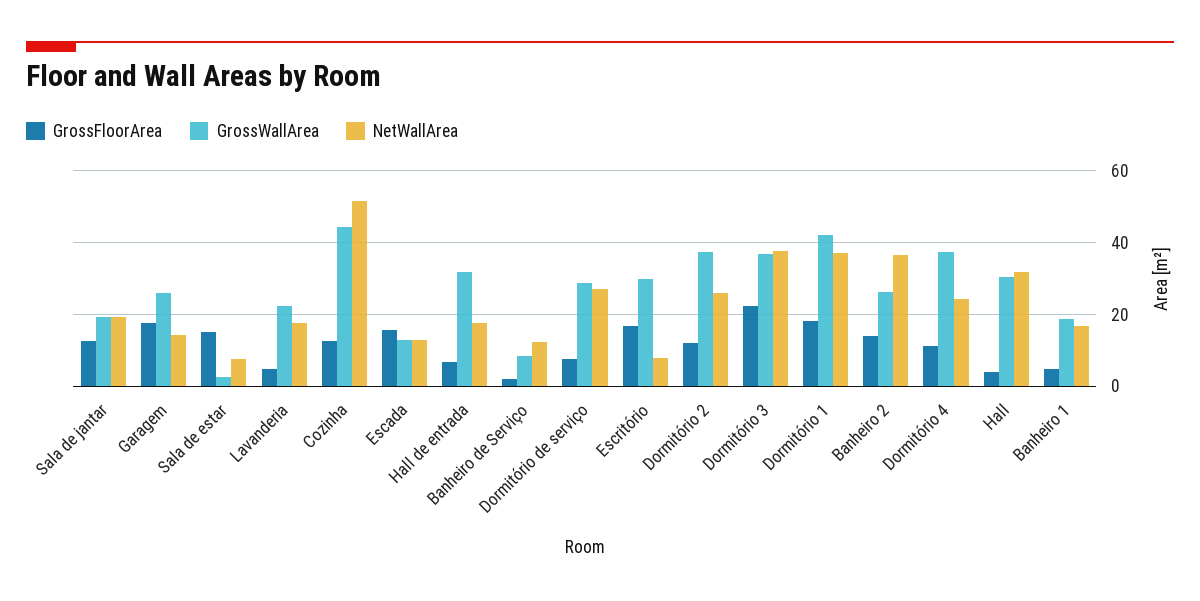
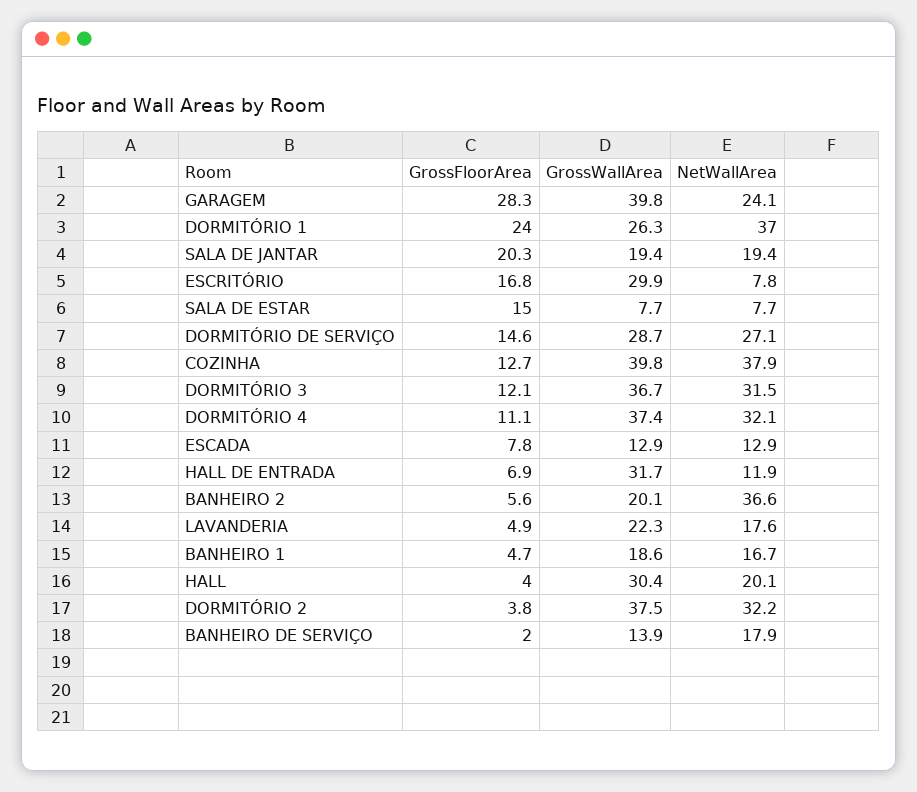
GrossFloorArea, Sala de jantar: 12 -> 20.3
GrossFloorArea, Garagem: 18 -> 28.3
GrossWallArea, Garagem: 26 -> 39.8
NetWallArea, Garagem: 14 -> 24.1
GrossWallArea, Sala de estar: 2 -> 7.7
GrossWallArea, Cozinha: 44 -> 39.8
NetWallArea, Cozinha: 52 -> 37.9
GrossFloorArea, Escada: 16 -> 7.8
NetWallArea, Hall de entrada: 18 -> 11.9
GrossWallArea, Banheiro de Serviço: 8 -> 13.9
NetWallArea, Banheiro de Serviço: 12 -> 17.9
GrossFloorArea, Dormitório de serviço: 8 -> 14.6
GrossFloorArea, Dormitório 2: 12 -> 3.8
NetWallArea, Dormitório 2: 26 -> 32.2
GrossFloorArea, Dormitório 3: 22 -> 12.1
NetWallArea, Dormitório 3: 38 -> 31.5
GrossFloorArea, Dormitório 1: 18 -> 24
GrossWallArea, Dormitório 1: 42 -> 26.3
GrossFloorArea, Banheiro 2: 14 -> 5.6
GrossWallArea, Banheiro 2: 26 -> 20.1
NetWallArea, Dormitório 4: 24 -> 32.1
NetWallArea, Hall: 32 -> 20.1

